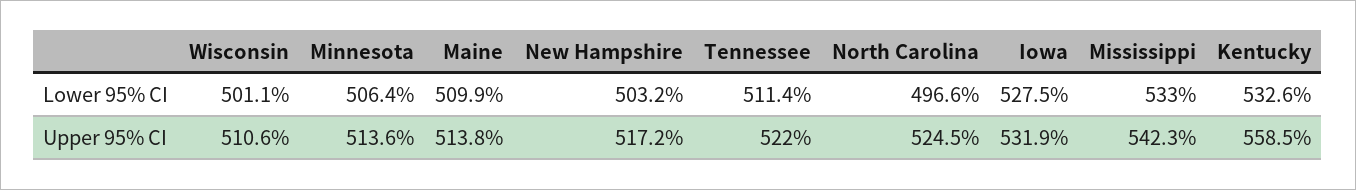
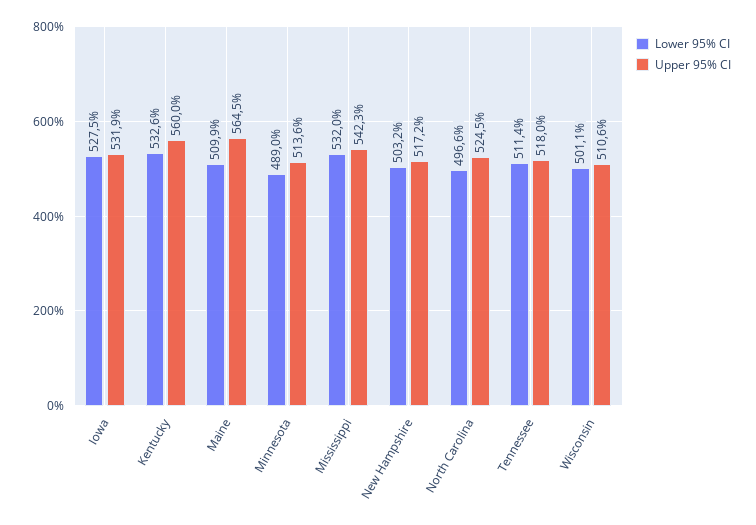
Lower 95% CI, Minnesota: 506.4 -> 489
Lower 95% CI, Mississippi: 533 -> 532
Upper 95% CI, Maine: 513.8 -> 564.5
Upper 95% CI, Tennessee: 522 -> 518
Upper 95% CI, Kentucky: 558.5 -> 560

